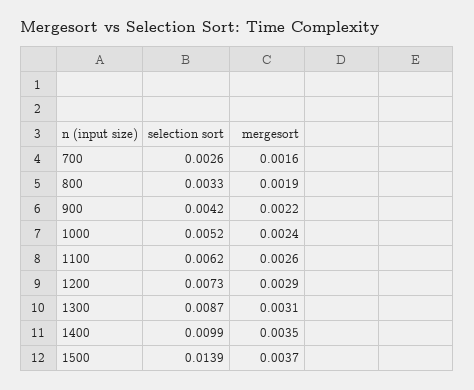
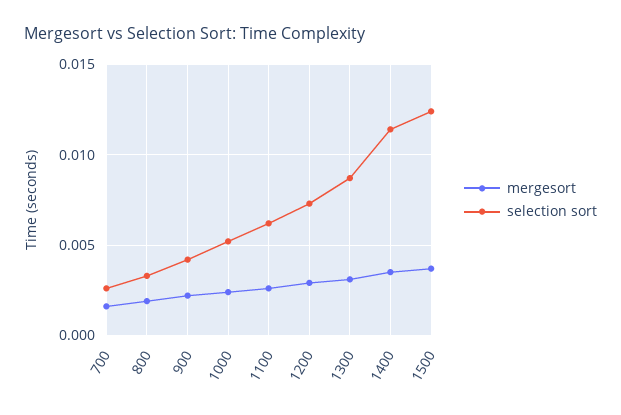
selection sort, 1400: 0.0099 -> 0.0115
selection sort, 1500: 0.0139 -> 0.0125

